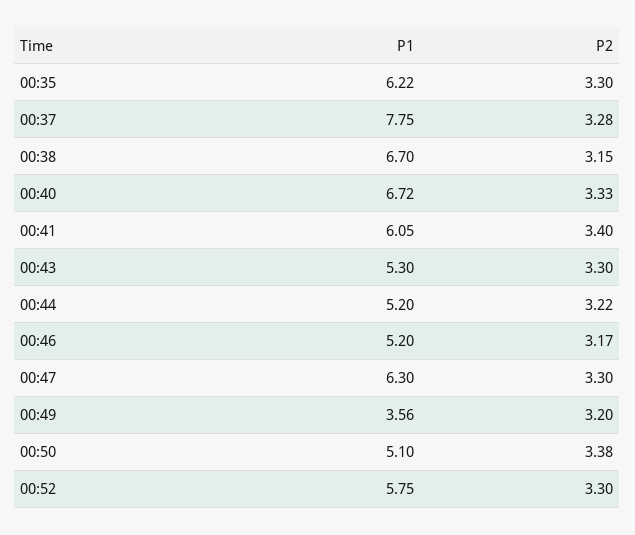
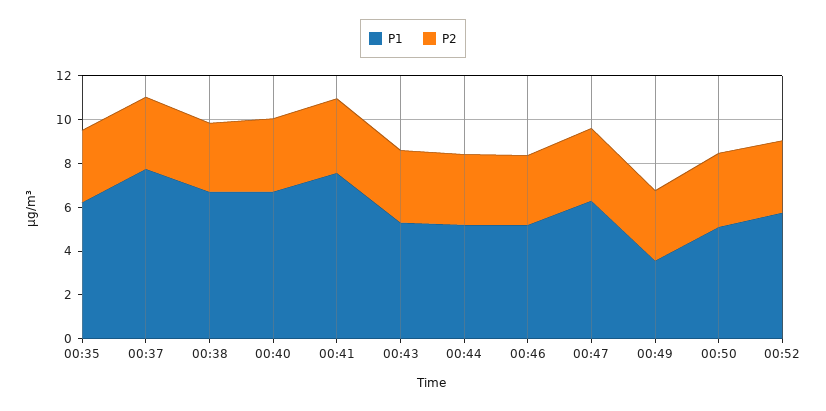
P1, 00:41: 6.05 -> 7.5

